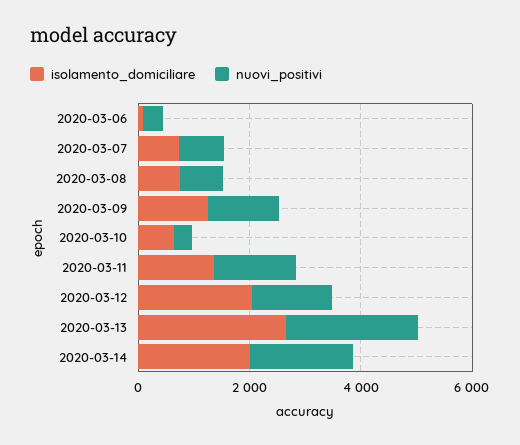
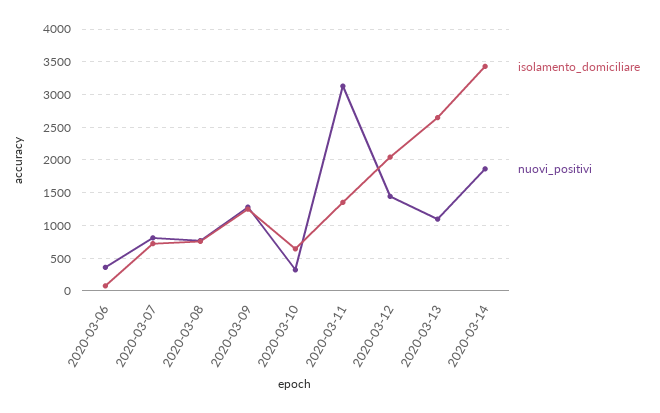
nuovi_positivi, 2020-03-11: 1500 -> 3100
nuovi_positivi, 2020-03-13: 2500 -> 1100
isolamento_domiciliare, 2020-03-14: 2000 -> 3400

